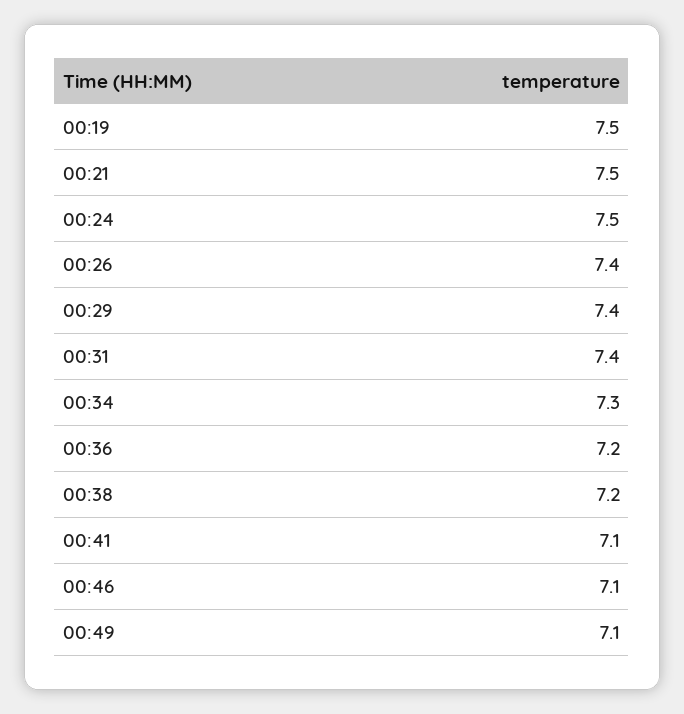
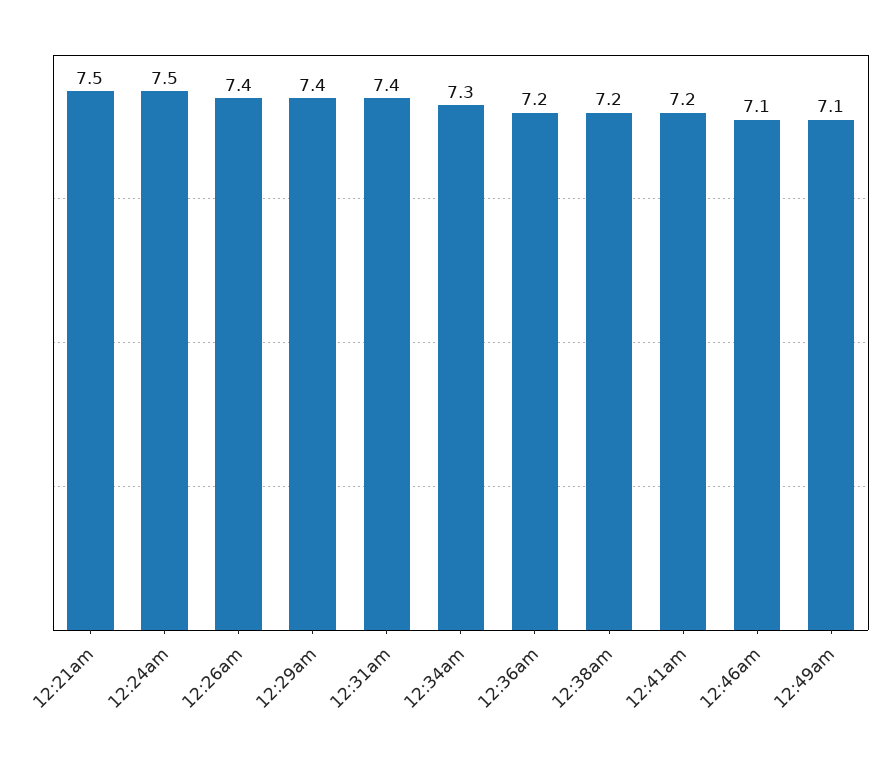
00:19: 7.5 -> none
00:41: 7.1 -> 7.2

